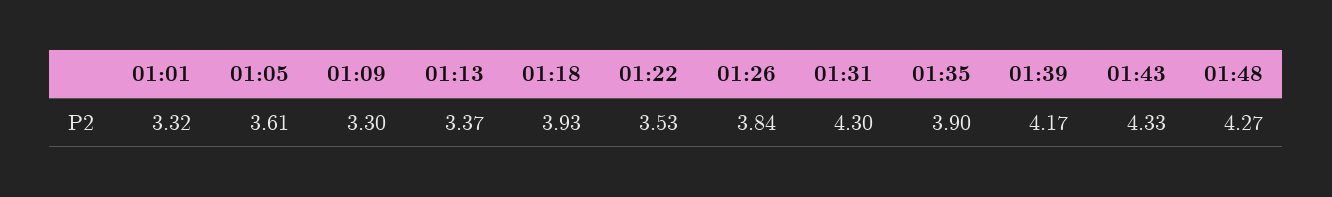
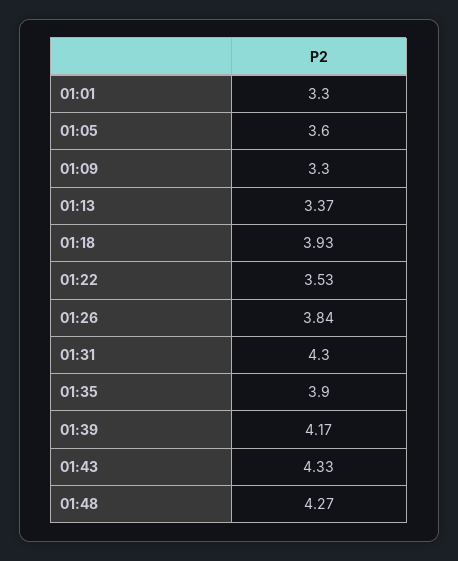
01:01: 3.32 -> 3.3
01:05: 3.61 -> 3.6

